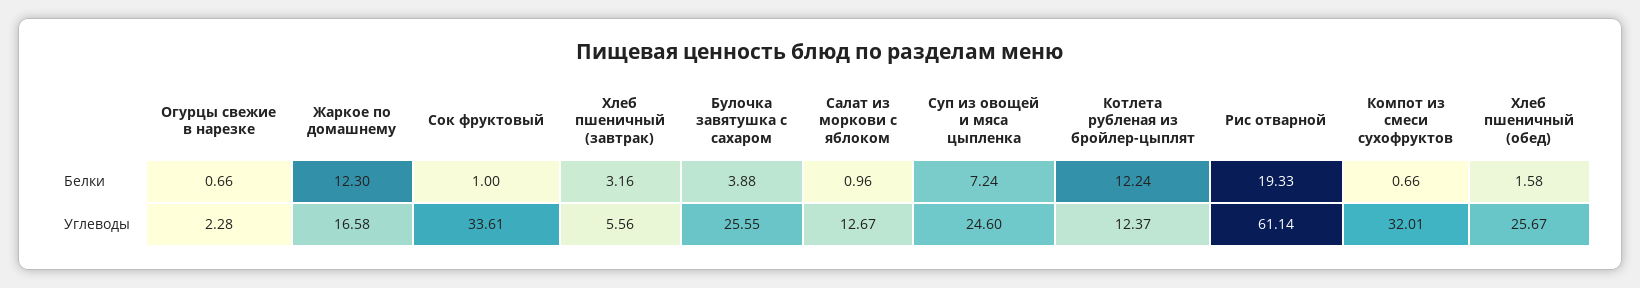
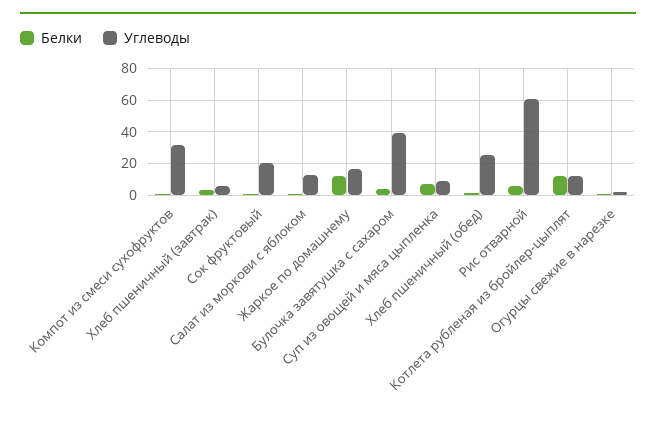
Белки, Рис отварной: 19.33 -> 5
Углеводы, Сок фруктовый: 33.61 -> 20
Углеводы, Булочка завятушка с сахаром: 25.55 -> 40
Углеводы, Суп из овощей и мяса цыпленка: 24.6 -> 10

